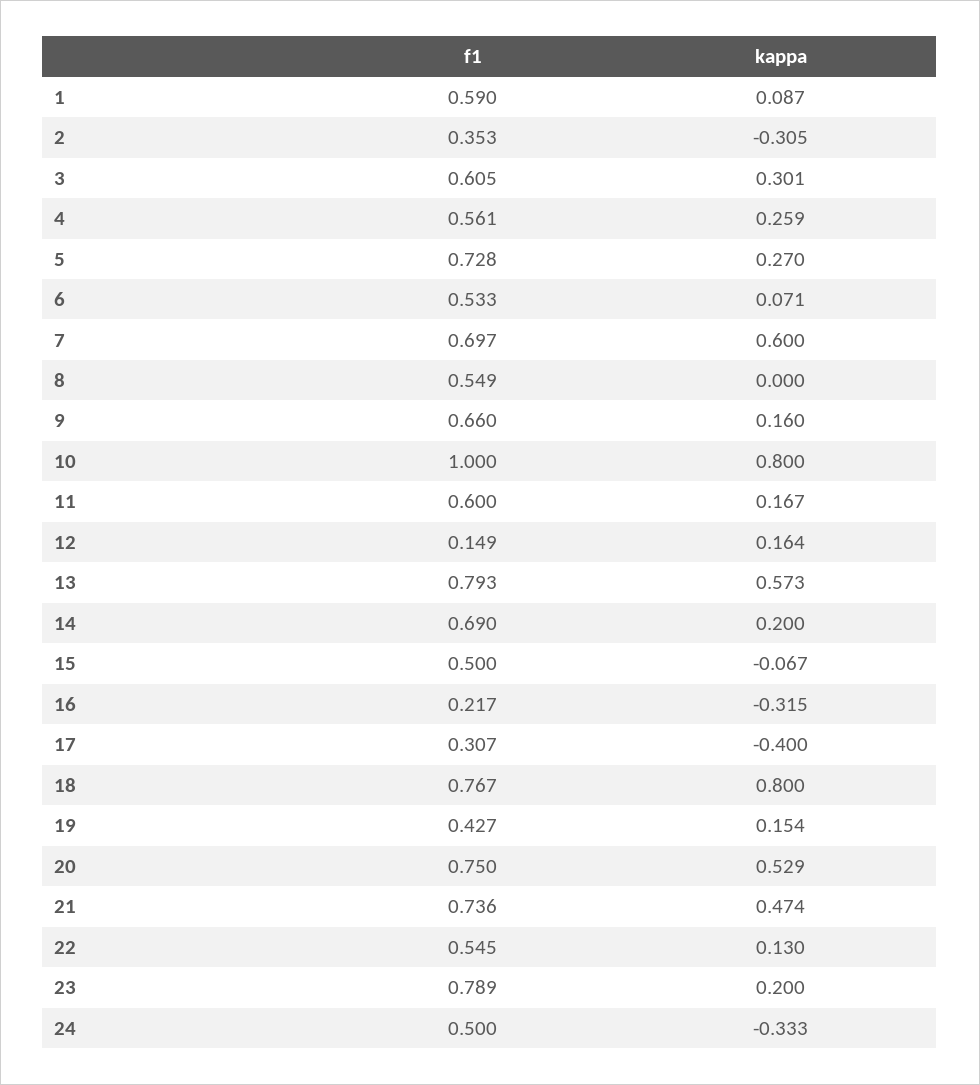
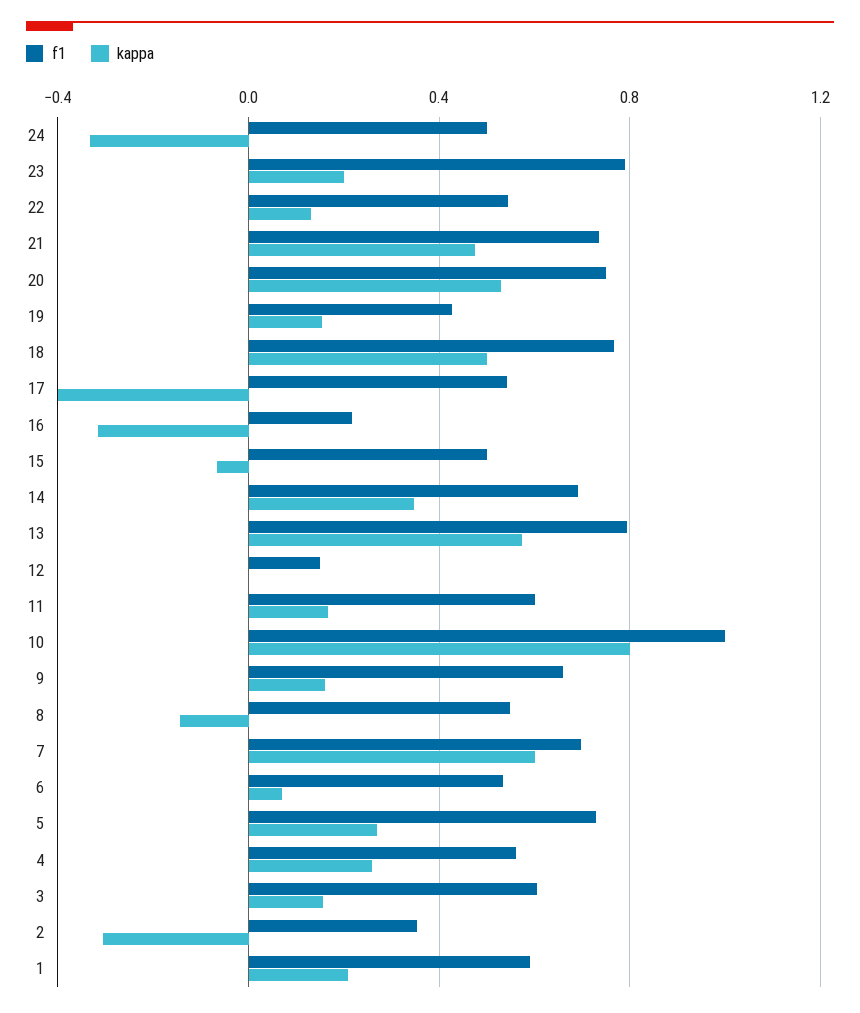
kappa, 1: 0.087 -> 0.2
kappa, 3: 0.301 -> 0.15
kappa, 8: 0 -> -0.15
kappa, 12: 0.164 -> 0
kappa, 14: 0.2 -> 0.35
f1, 17: 0.307 -> 0.55
kappa, 18: 0.8 -> 0.5

